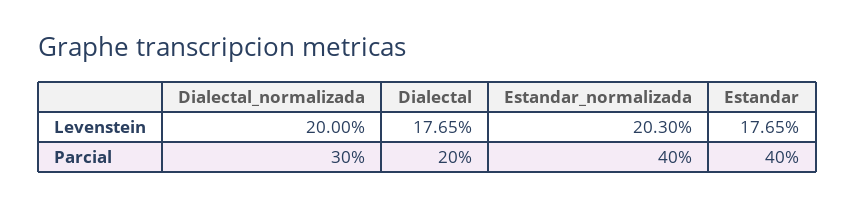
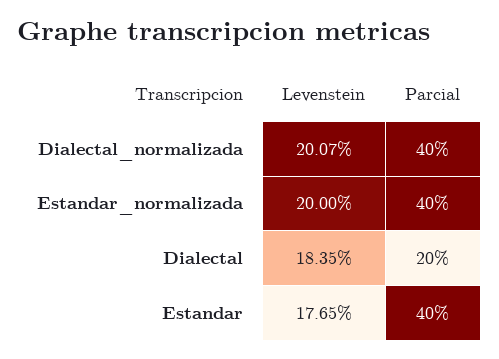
Dialectal_normalizada, Levenstein: 20 -> 20.07
Dialectal, Levenstein: 17.65 -> 18.35
Estandar_normalizada, Levenstein: 20.3 -> 20
Dialectal_normalizada, Parcial: 30 -> 40

